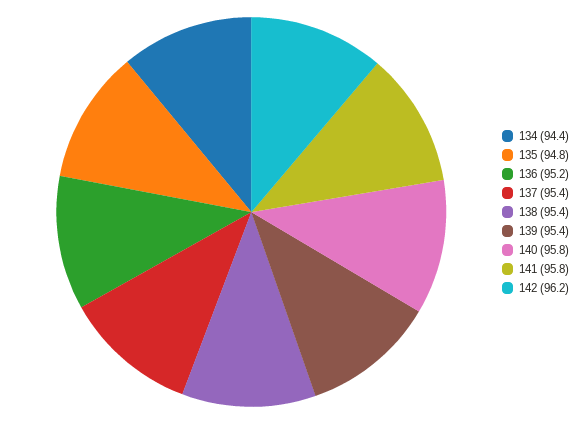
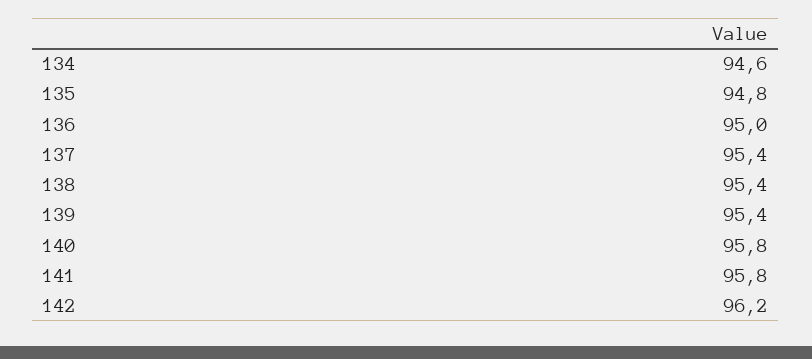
134: 94.4 -> 94.6
136: 95.2 -> 95

